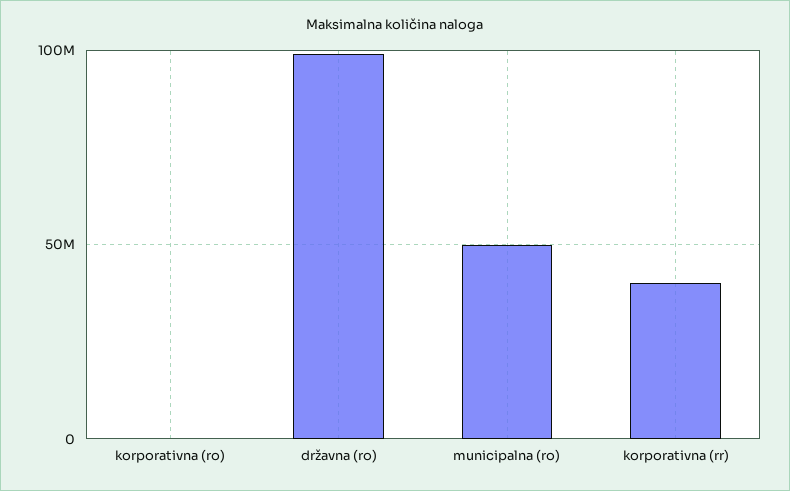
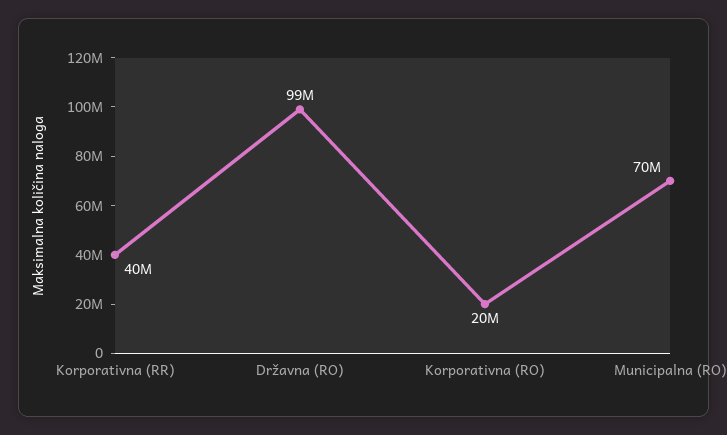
korporativna (ro): 0 -> 20000000
municipalna (ro): 50000000 -> 70000000

